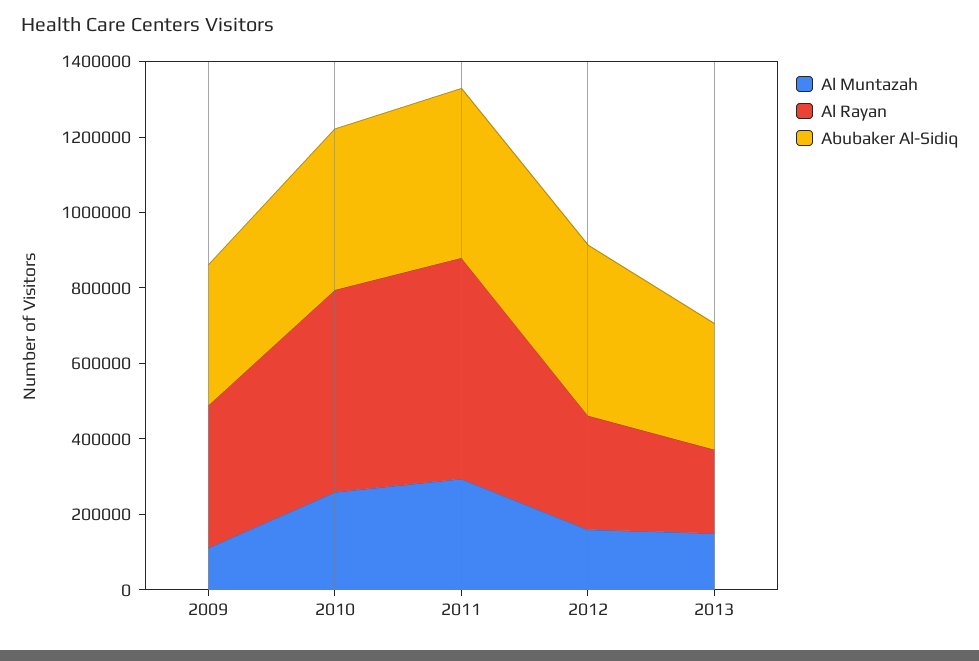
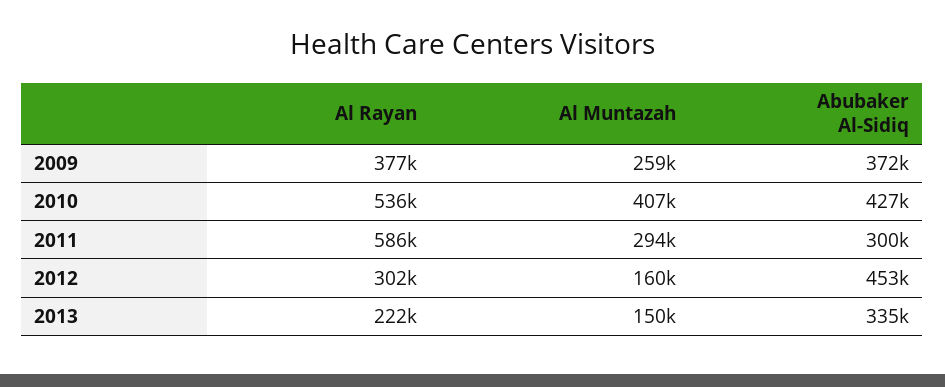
Al Muntazah, 2009: 100000 -> 259000
Al Muntazah, 2010: 250000 -> 407000
Abubaker Al-Sidiq, 2011: 450000 -> 300000

